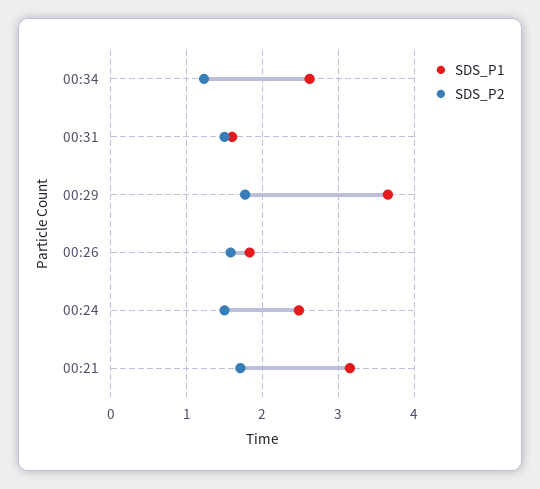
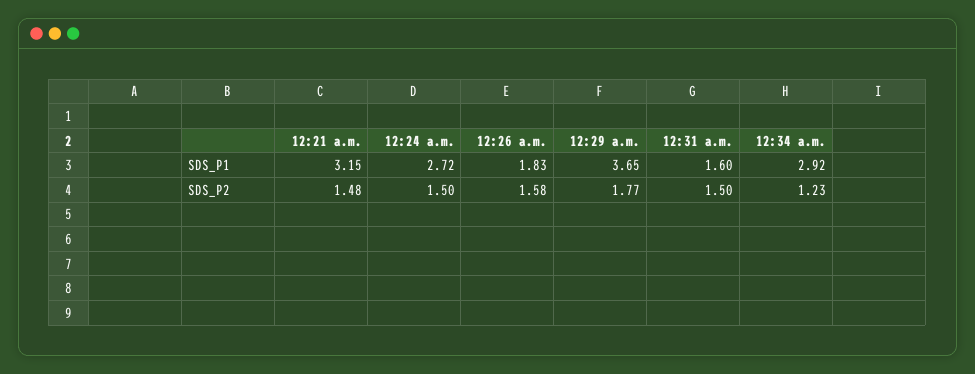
SDS_P1, 00:34: 2.6 -> 2.92
SDS_P1, 00:24: 2.5 -> 2.72
SDS_P2, 00:21: 1.7 -> 1.48

